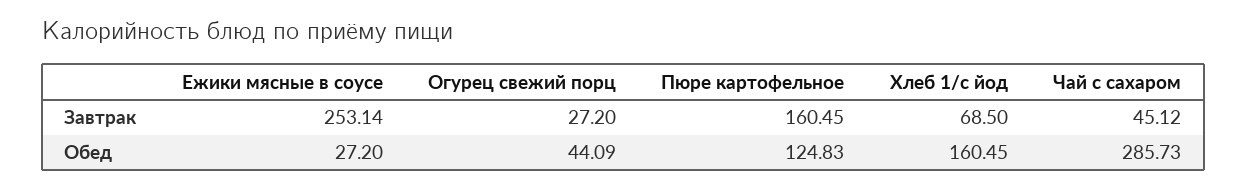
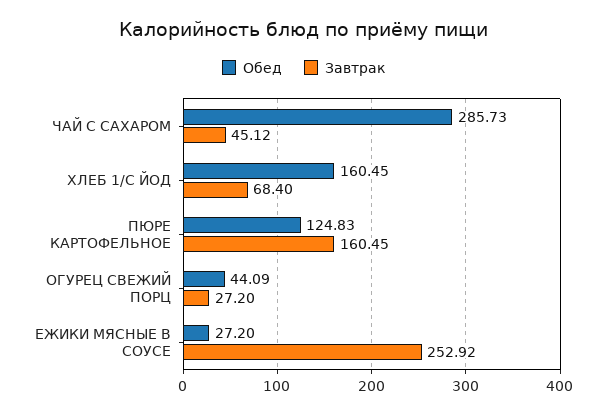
Завтрак, Ежики мясные в соусе: 253.14 -> 252.92
Завтрак, Хлеб 1/с йод: 68.5 -> 68.4

